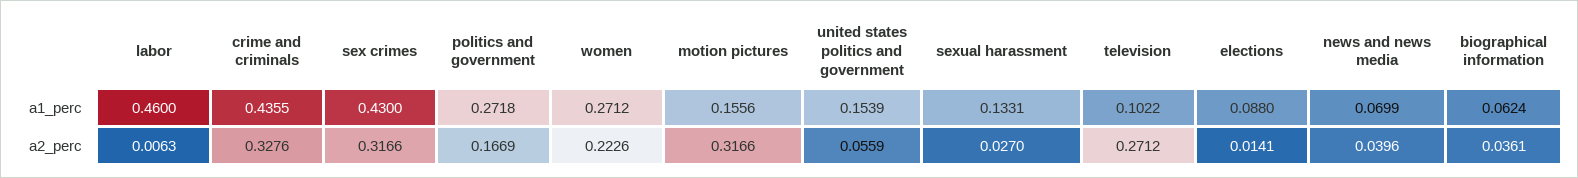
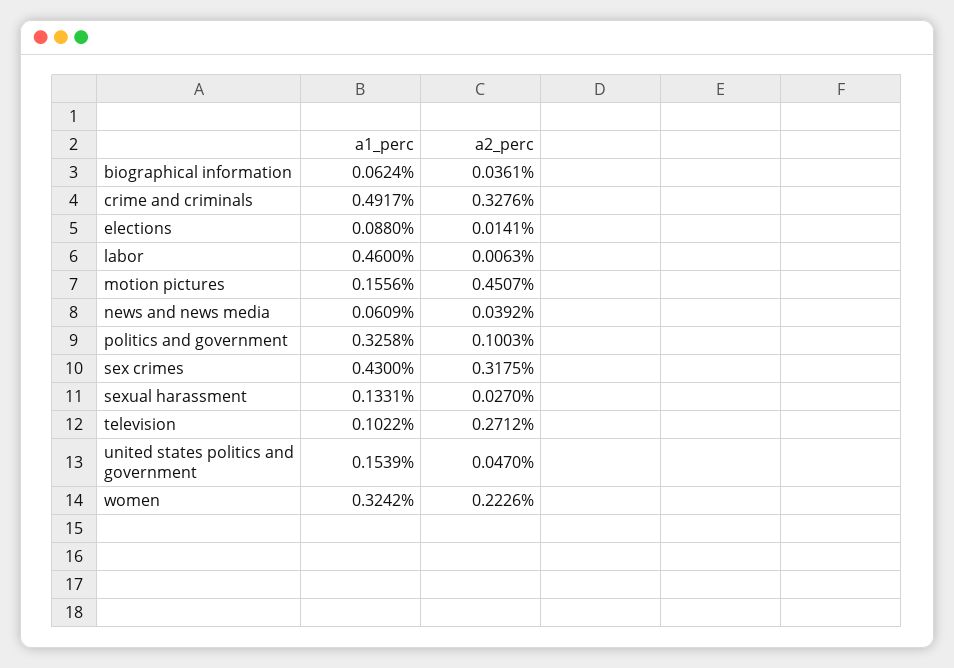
crime and criminals, a1_perc: 0.4355 -> 0.4917
politics and government, a1_perc: 0.2718 -> 0.3258
women, a1_perc: 0.2712 -> 0.3242
news and news media, a1_perc: 0.0699 -> 0.0609
sex crimes, a2_perc: 0.3166 -> 0.3175
politics and government, a2_perc: 0.1669 -> 0.1003
motion pictures, a2_perc: 0.3166 -> 0.4507
united states politics and government, a2_perc: 0.0559 -> 0.047
news and news media, a2_perc: 0.0396 -> 0.0392

